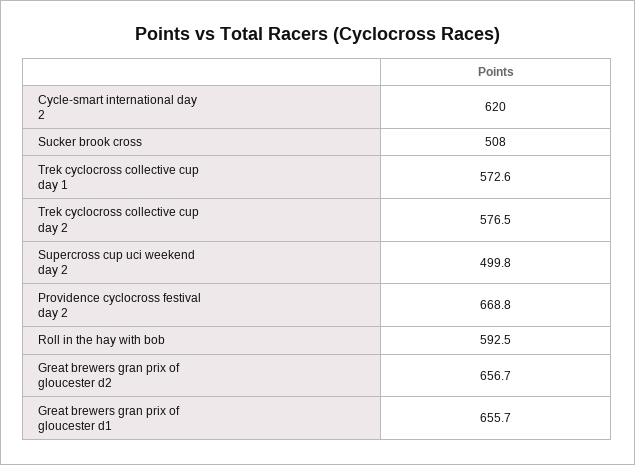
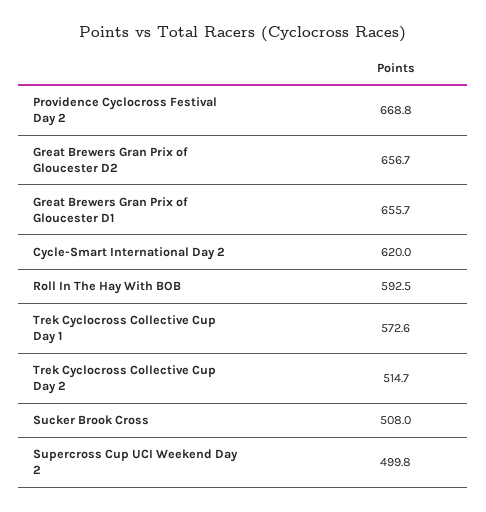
Trek cyclocross collective cup day 2: 576.5 -> 514.7

